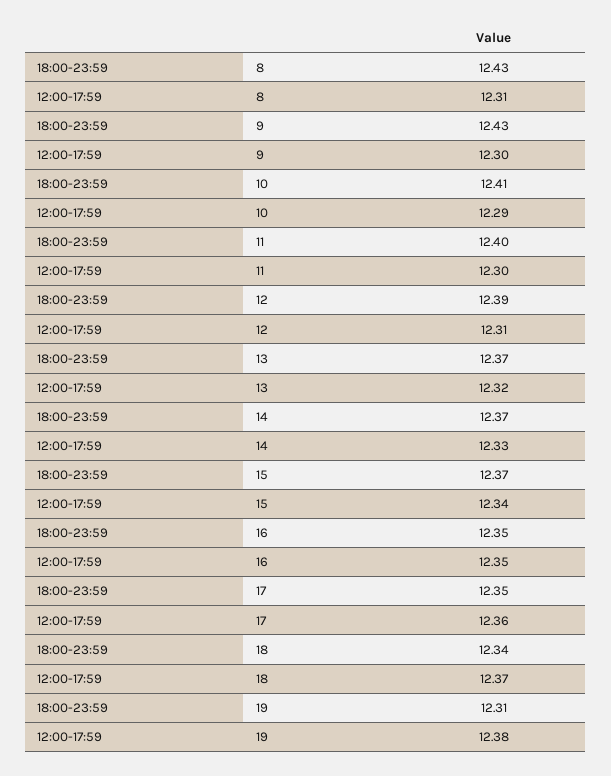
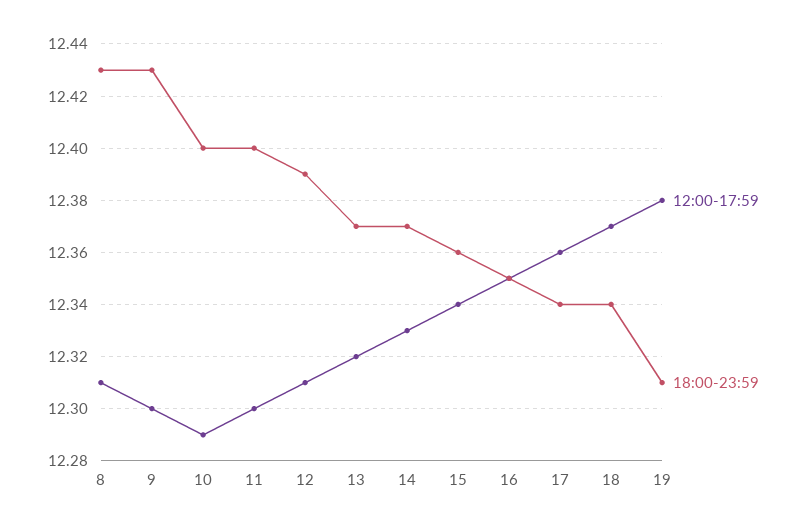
18:00-23:59, 10: 12.41 -> 12.4
18:00-23:59, 15: 12.37 -> 12.36
18:00-23:59, 17: 12.35 -> 12.34

